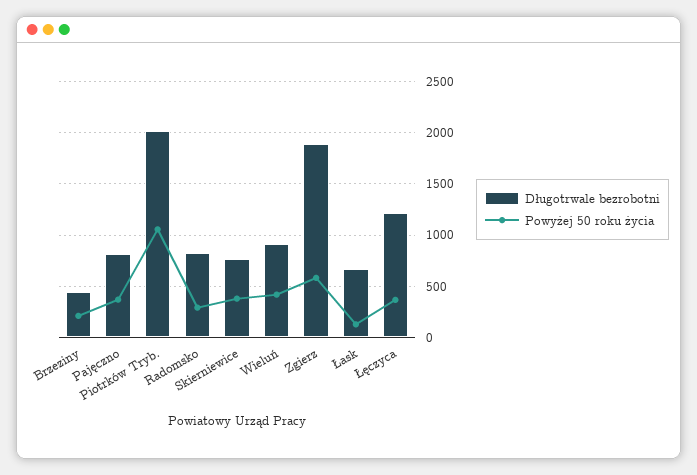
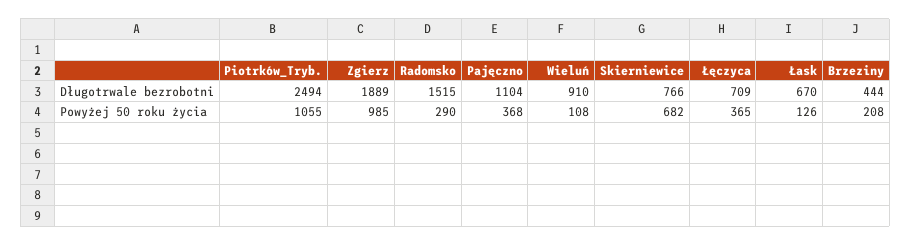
Długotrwale bezrobotni, Pajęczno: 800 -> 1104
Długotrwale bezrobotni, Piotrków Tryb.: 2000 -> 2494
Długotrwale bezrobotni, Radomsko: 800 -> 1515
Powyżej 50 roku życia, Skierniewice: 400 -> 682
Powyżej 50 roku życia, Wieluń: 400 -> 108
Powyżej 50 roku życia, Zgierz: 600 -> 985
Długotrwale bezrobotni, Łęczyca: 1200 -> 709

